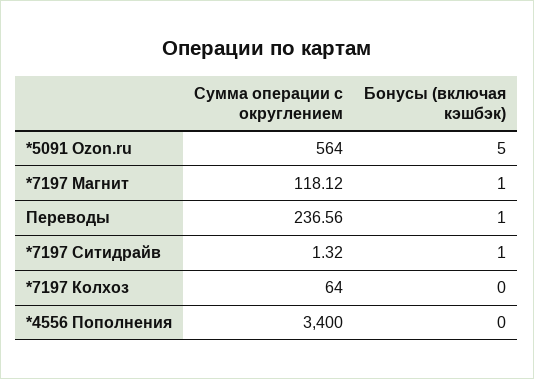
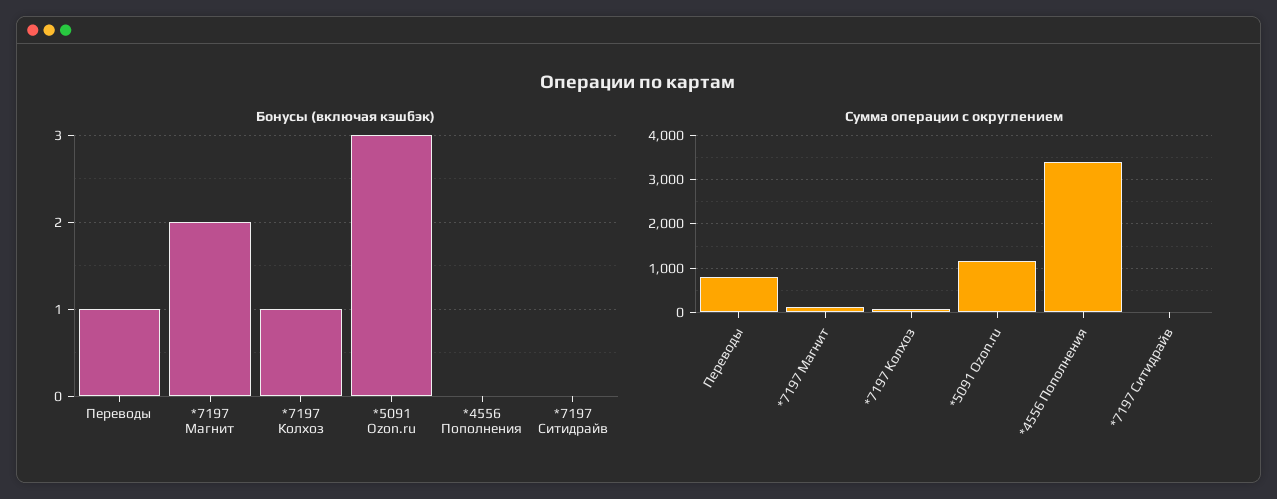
Сумма операции с округлением, *5091 Ozon.ru: 564 -> 1200
Бонусы (включая кэшбэк), *5091 Ozon.ru: 5 -> 3
Бонусы (включая кэшбэк), *7197 Магнит: 1 -> 2
Сумма операции с округлением, Переводы: 236.56 -> 800
Бонусы (включая кэшбэк), *7197 Ситидрайв: 1 -> 0
Бонусы (включая кэшбэк), *7197 Колхоз: 0 -> 1

